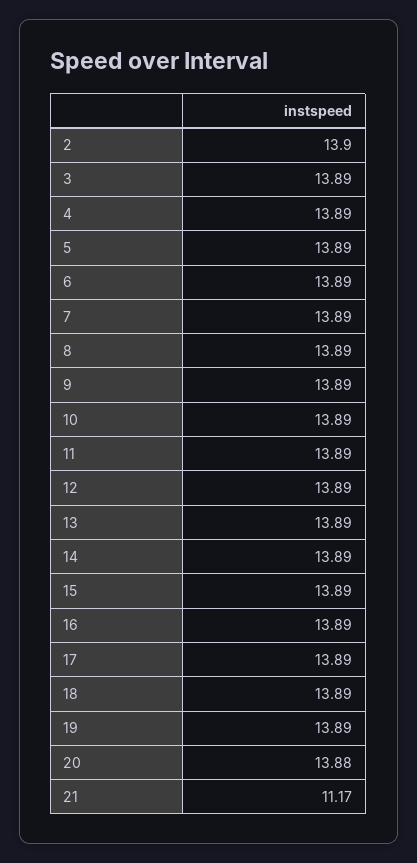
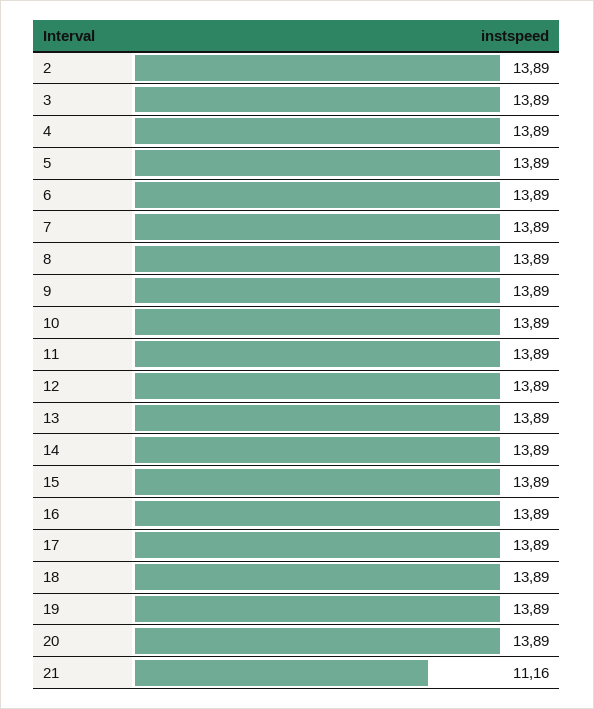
2: 13.9 -> 13.89
20: 13.88 -> 13.89
21: 11.17 -> 11.16

